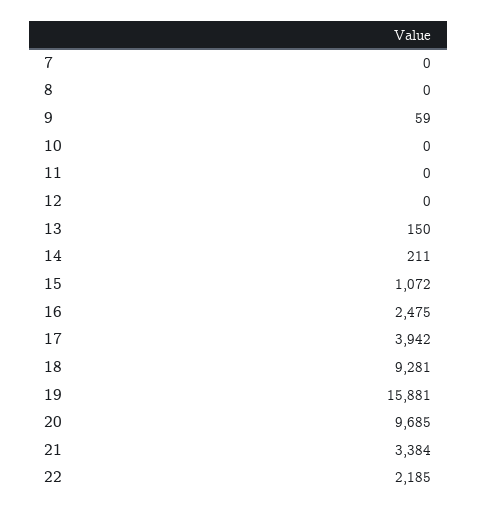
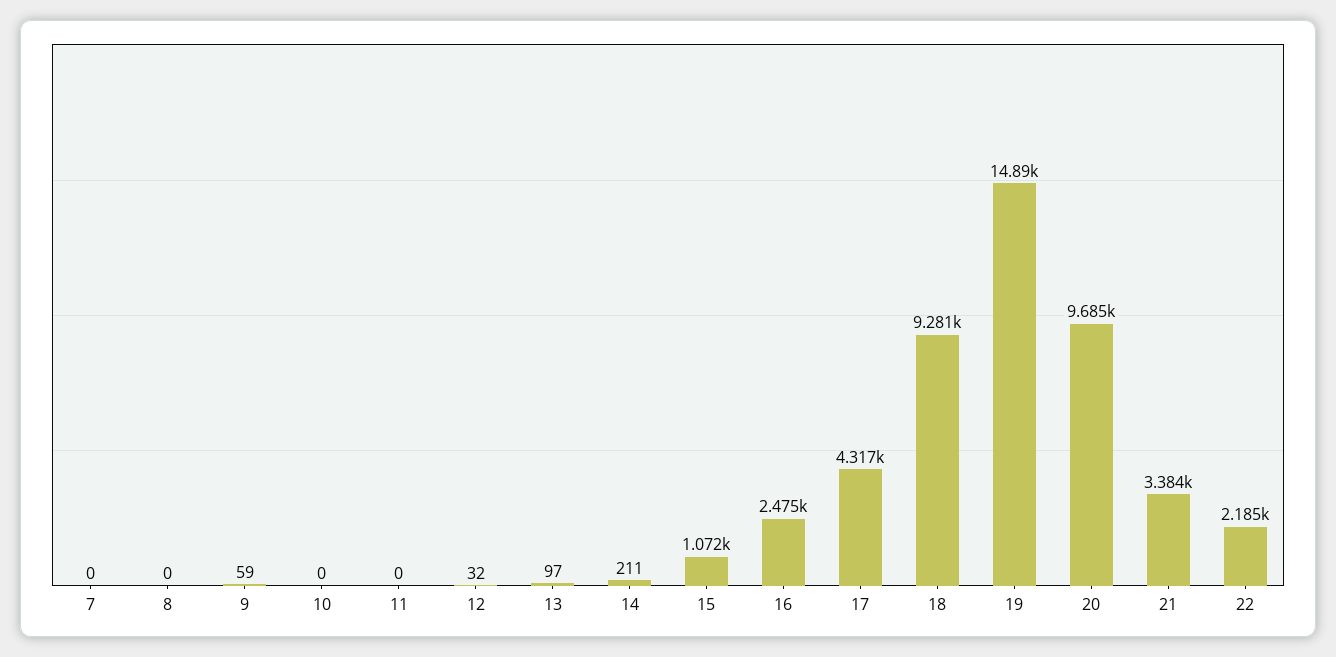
12: 0 -> 32
13: 150 -> 97
17: 3942 -> 4317
19: 15881 -> 14890

